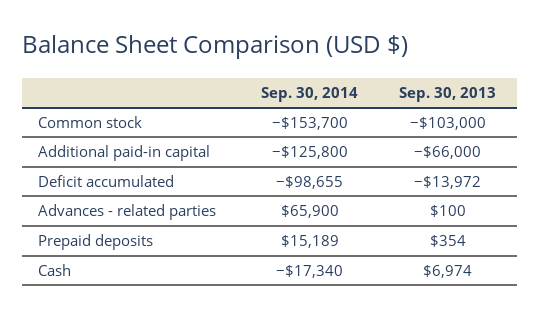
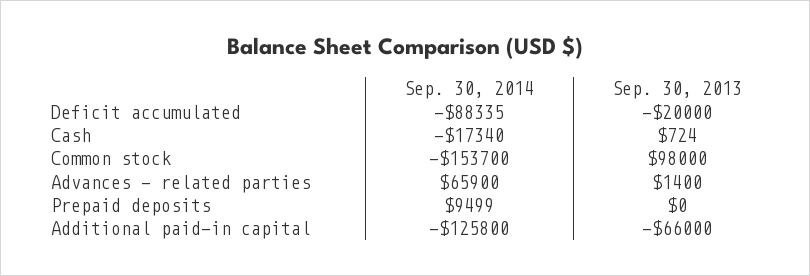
Sep. 30, 2013, Common stock: -103000 -> 98000
Sep. 30, 2014, Deficit accumulated: -98655 -> -88335
Sep. 30, 2013, Deficit accumulated: -13972 -> -20000
Sep. 30, 2013, Advances - related parties: 100 -> 1400
Sep. 30, 2014, Prepaid deposits: 15189 -> 9499
Sep. 30, 2013, Prepaid deposits: 354 -> 0
Sep. 30, 2013, Cash: 6974 -> 724

